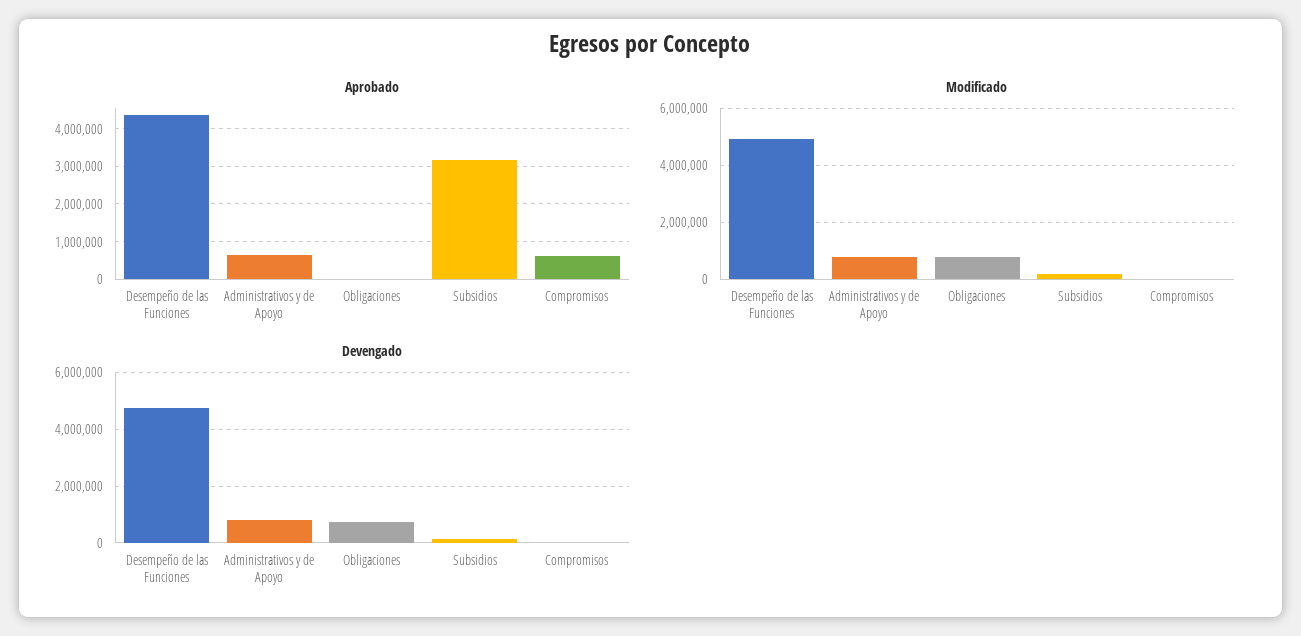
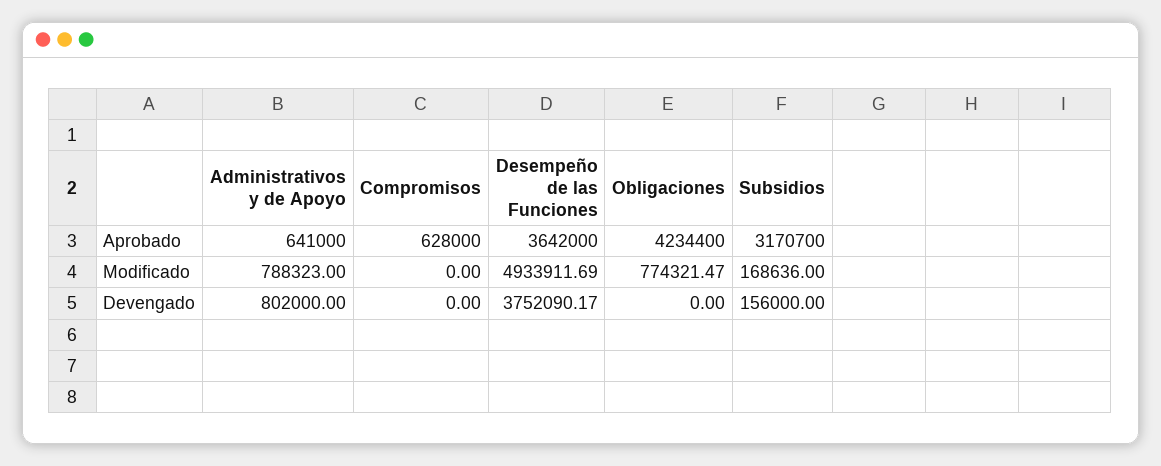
Aprobado, Desempeño de las Funciones: 4400000 -> 3642000
Aprobado, Obligaciones: 0 -> 4234400
Devengado, Desempeño de las Funciones: 4750000 -> 3752090.17
Devengado, Obligaciones: 750000 -> 0

